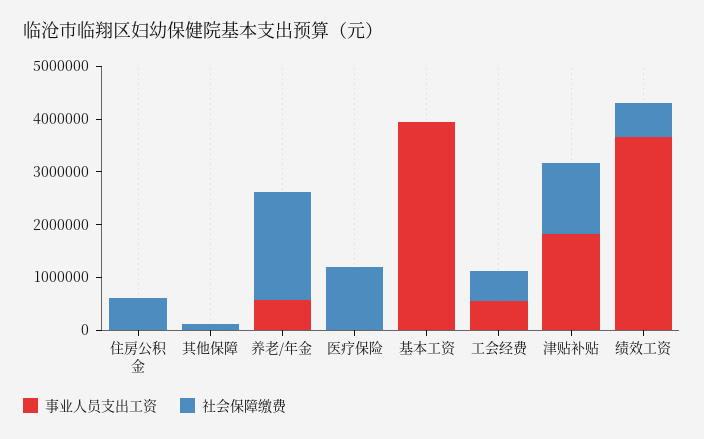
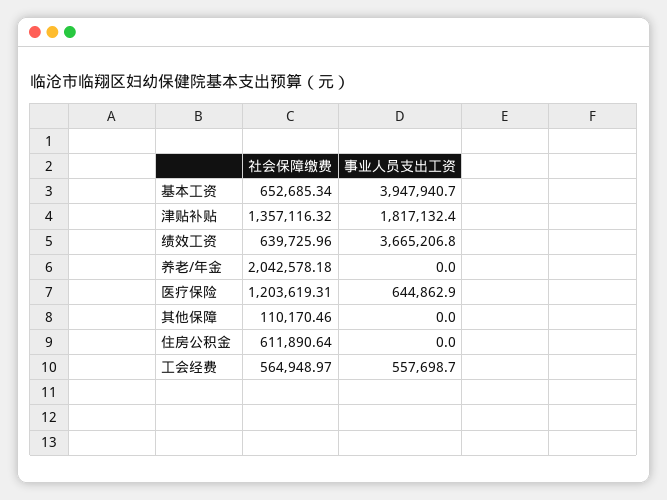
事业人员支出工资, 养老/年金: 600000 -> 0
事业人员支出工资, 医疗保险: 0 -> 644862.9
社会保障缴费, 基本工资: 0 -> 652685.34

